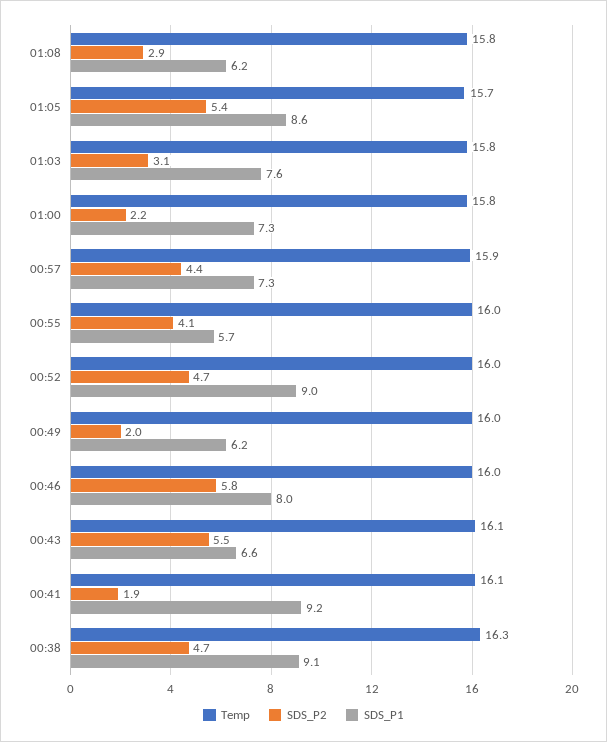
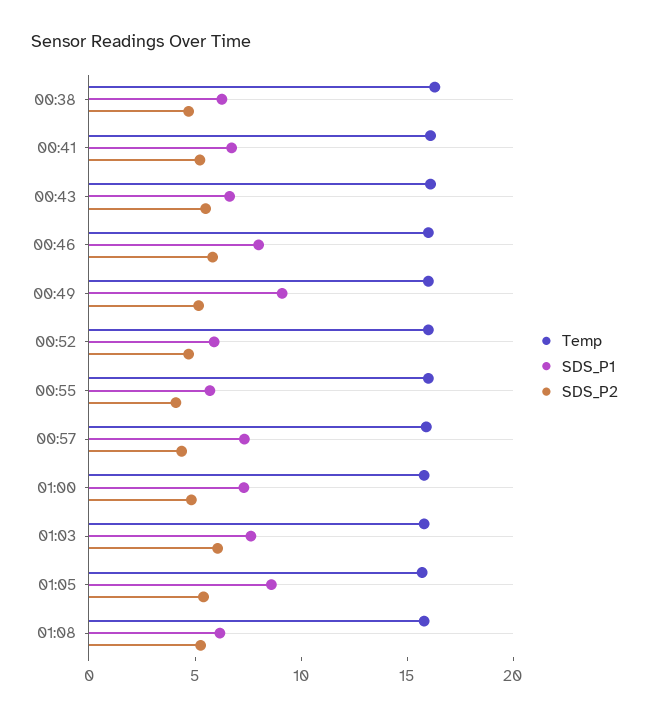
SDS_P2, 01:08: 2.9 -> 5
SDS_P2, 01:03: 3.1 -> 6
SDS_P2, 01:00: 2.2 -> 5
SDS_P1, 00:52: 9 -> 6
SDS_P2, 00:49: 2 -> 5
SDS_P1, 00:49: 6.2 -> 9
SDS_P2, 00:41: 1.9 -> 5
SDS_P1, 00:41: 9.2 -> 7
SDS_P1, 00:38: 9.1 -> 6

